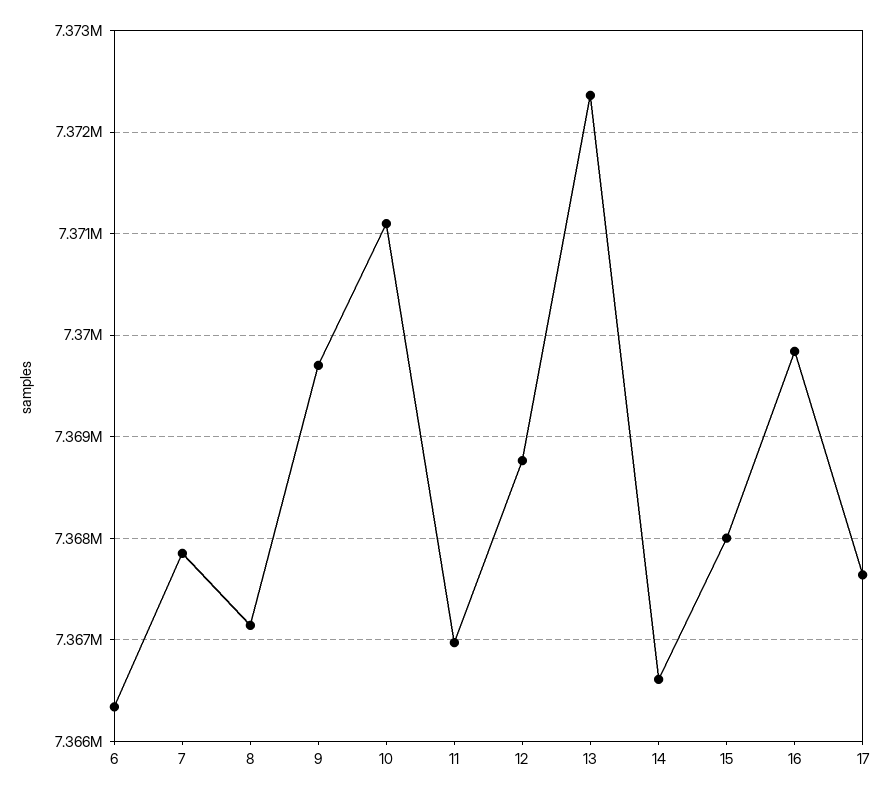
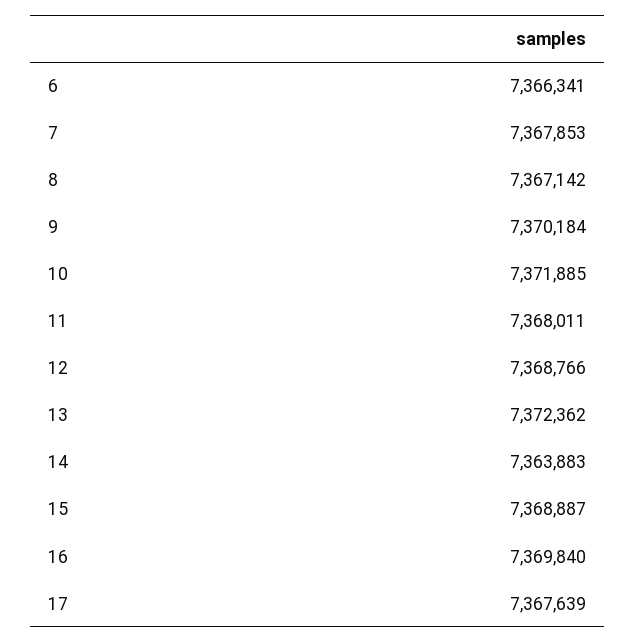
9: 7369700 -> 7370184
10: 7371100 -> 7371885
11: 7367000 -> 7368011
14: 7366600 -> 7363883
15: 7368000 -> 7368887

